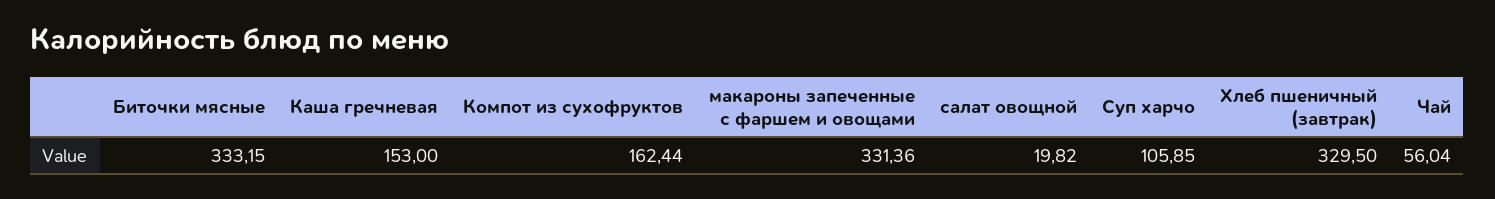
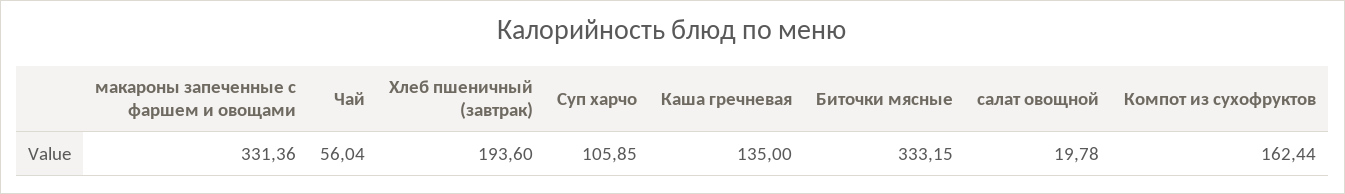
Каша гречневая: 153 -> 135
салат овощной: 19.82 -> 19.78
Хлеб пшеничный (завтрак): 329.5 -> 193.6

